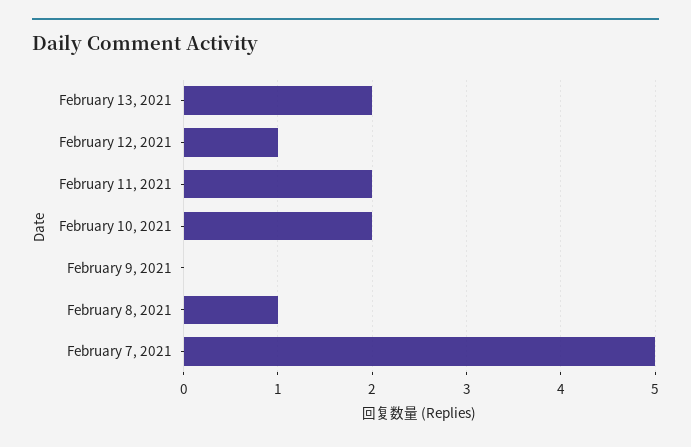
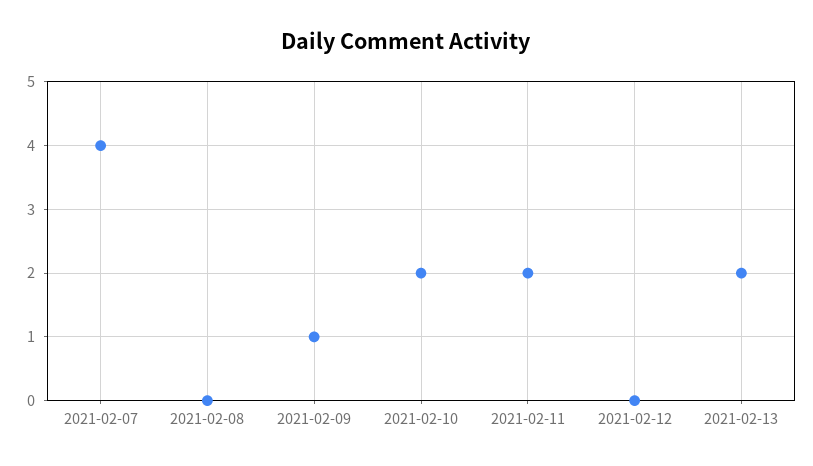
February 12, 2021: 1 -> 0
February 9, 2021: 0 -> 1
February 8, 2021: 1 -> 0
February 7, 2021: 5 -> 4

